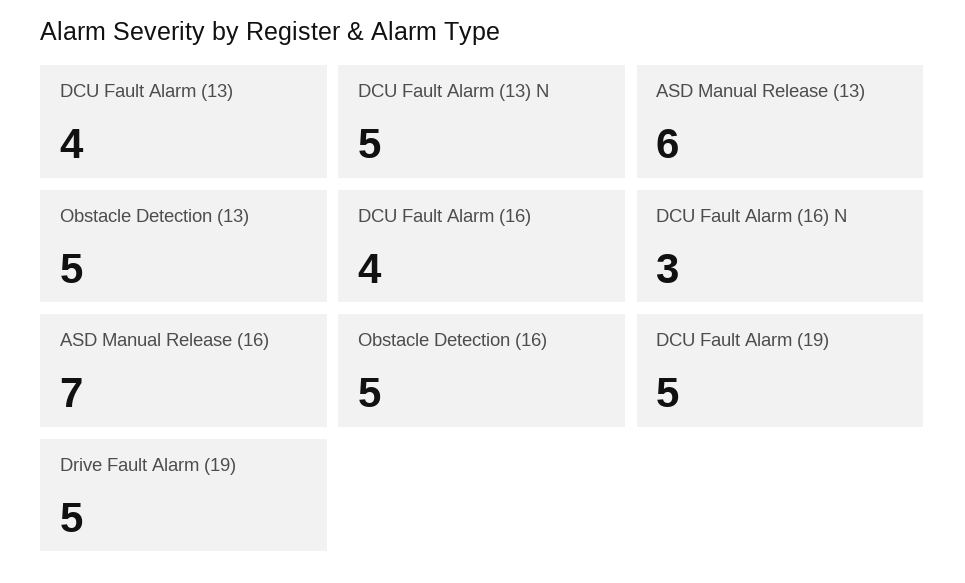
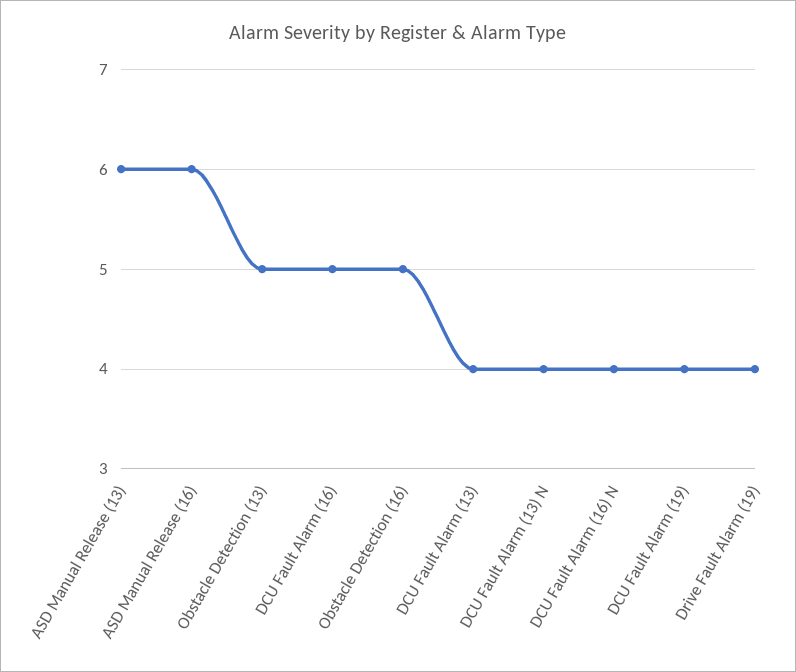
DCU Fault Alarm (13) N: 5 -> 4
DCU Fault Alarm (16): 4 -> 5
DCU Fault Alarm (16) N: 3 -> 4
ASD Manual Release (16): 7 -> 6
DCU Fault Alarm (19): 5 -> 4
Drive Fault Alarm (19): 5 -> 4

